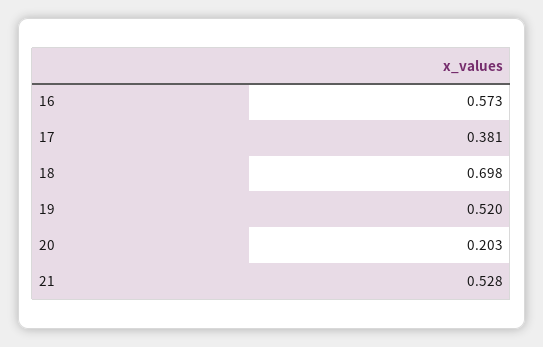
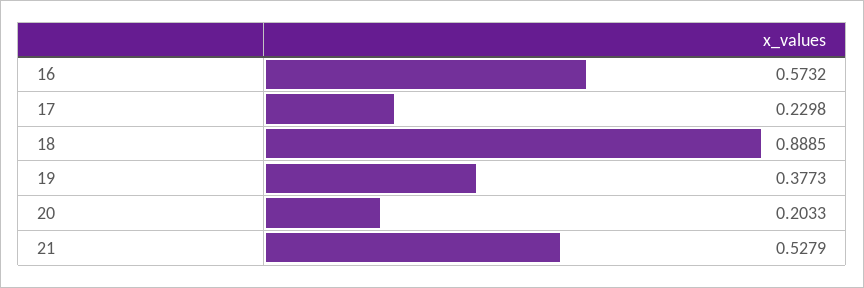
17: 0.381 -> 0.2298
18: 0.698 -> 0.8885
19: 0.52 -> 0.3773

